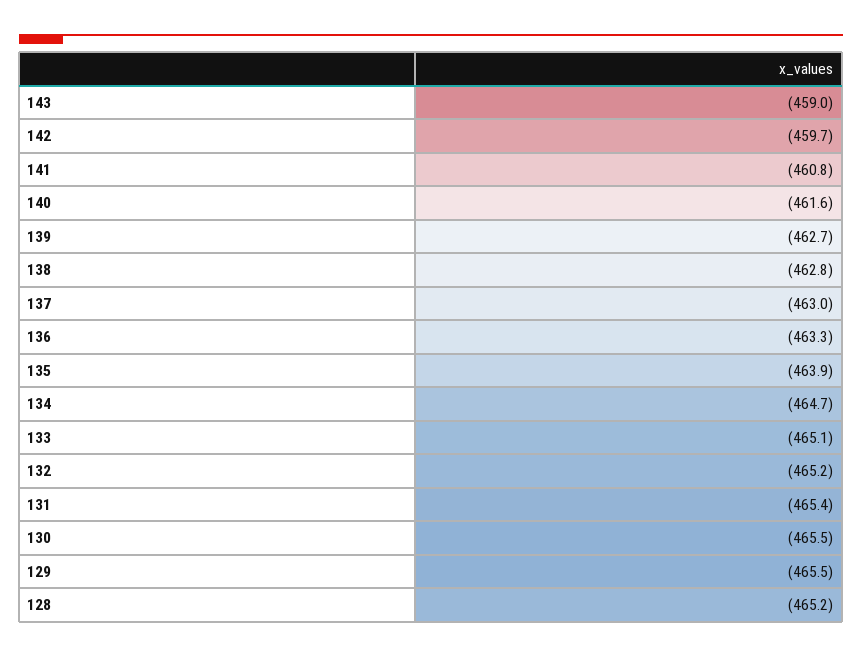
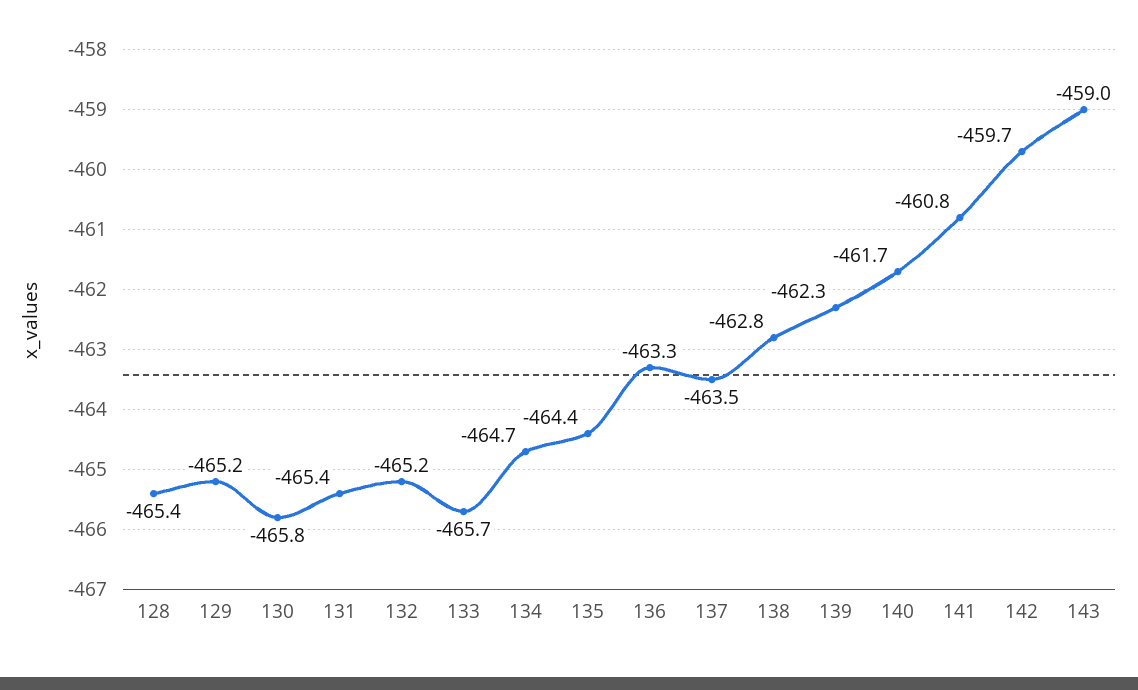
140: -461.6 -> -461.7
139: -462.7 -> -462.3
137: -463 -> -463.5
135: -463.9 -> -464.4
133: -465.1 -> -465.7
130: -465.5 -> -465.8
129: -465.5 -> -465.2
128: -465.2 -> -465.4

